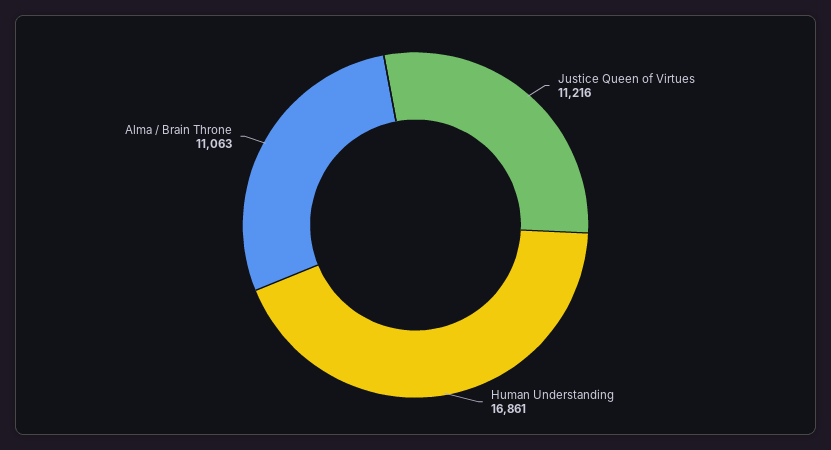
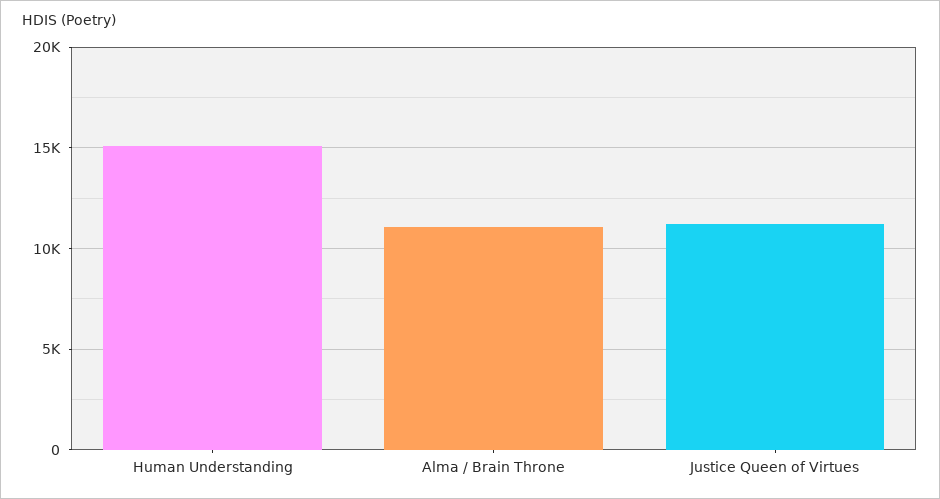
Human Understanding: 16861 -> 15000

